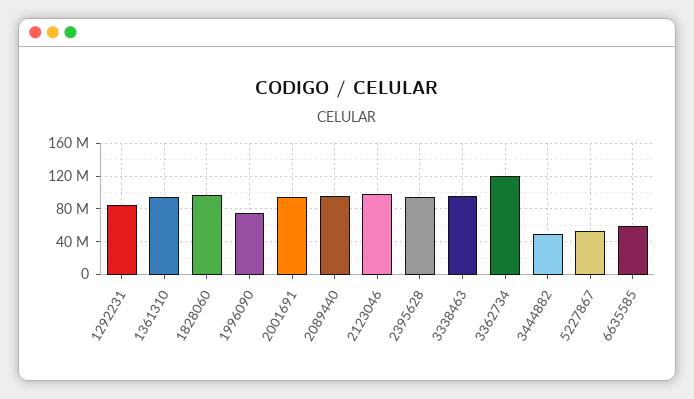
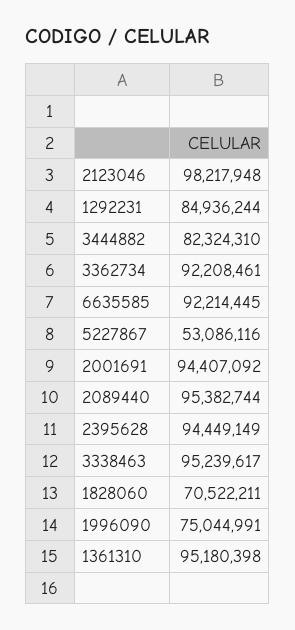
1828060: 100000000 -> 70522211
3362734: 120000000 -> 92208461
3444882: 50000000 -> 82324310
6635585: 60000000 -> 92214445

